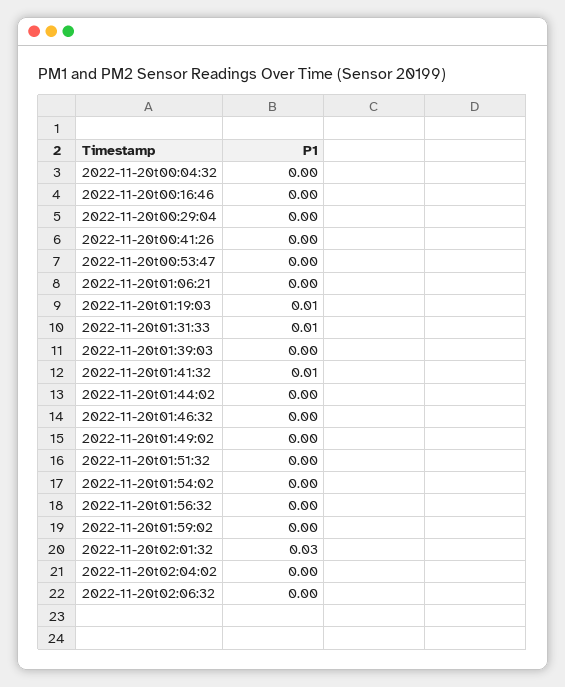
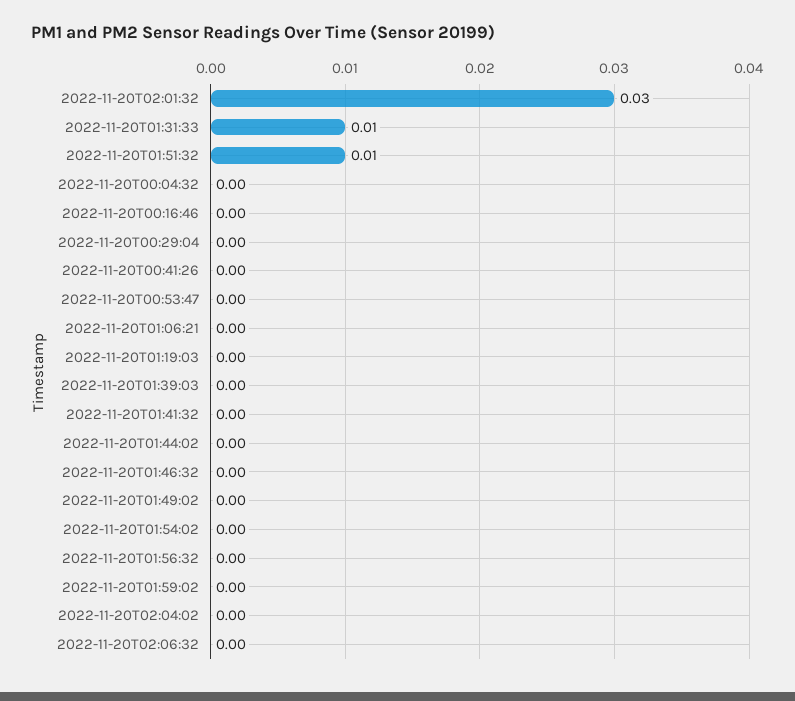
2022-11-20t01:19:03: 0.01 -> 0
2022-11-20t01:41:32: 0.01 -> 0
2022-11-20t01:51:32: 0 -> 0.01

